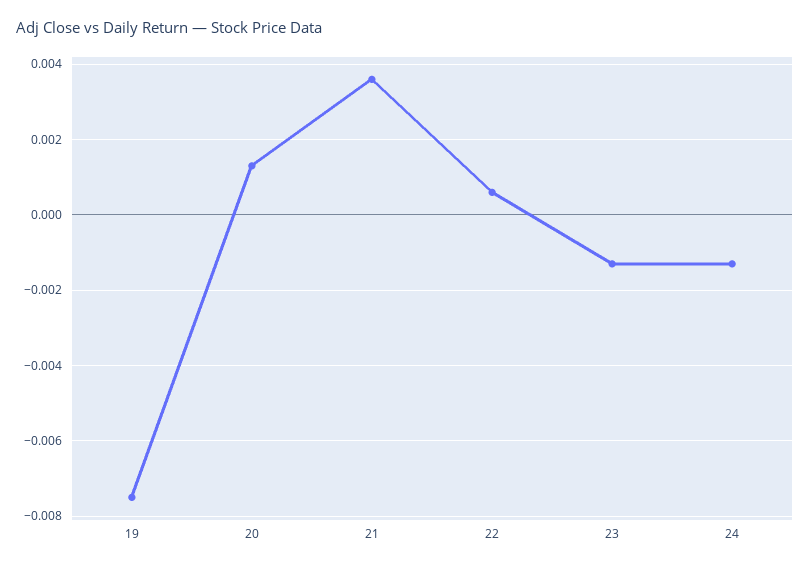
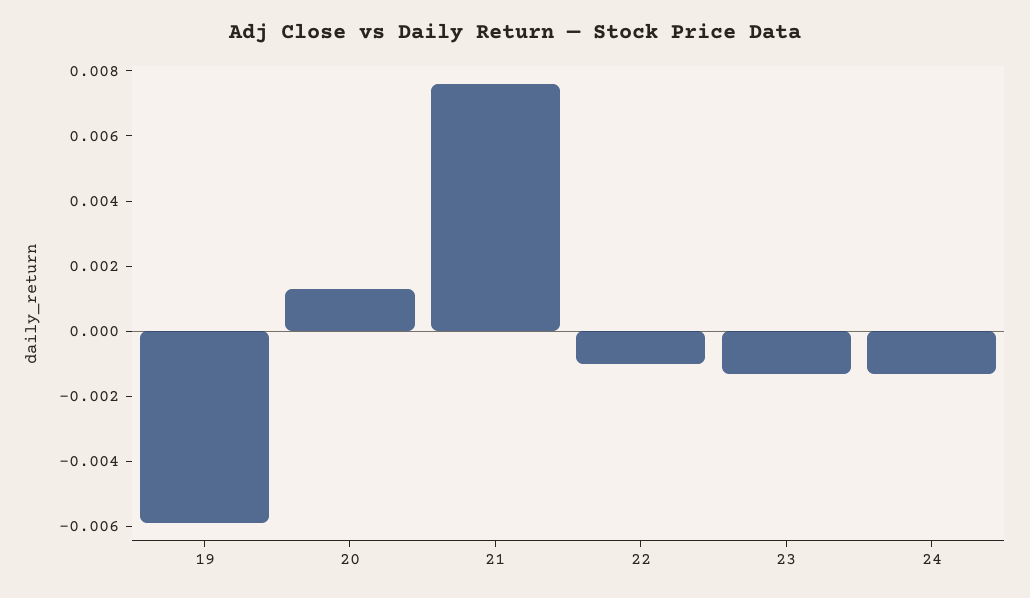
19: -0.0075 -> -0.006
21: 0.0035 -> 0.0075
22: 0.0005 -> -0.001

